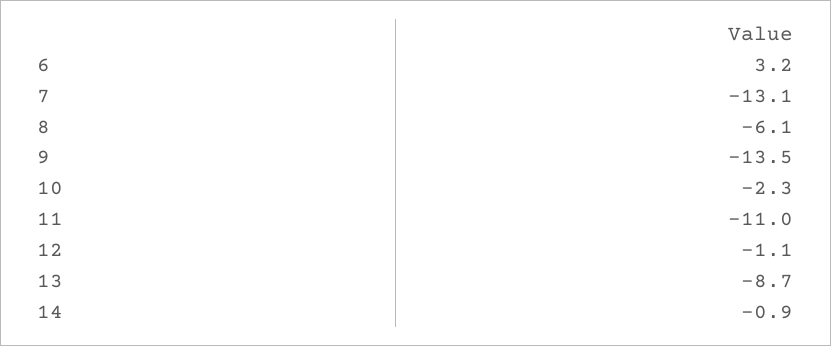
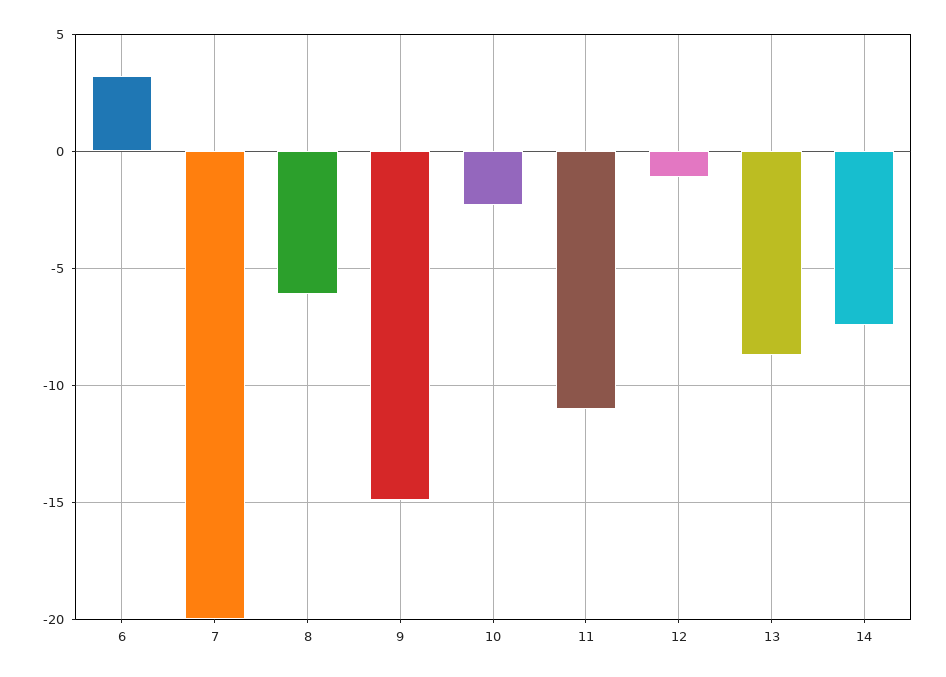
7: -13.1 -> -20
9: -13.5 -> -15
14: -0.9 -> -7.5

